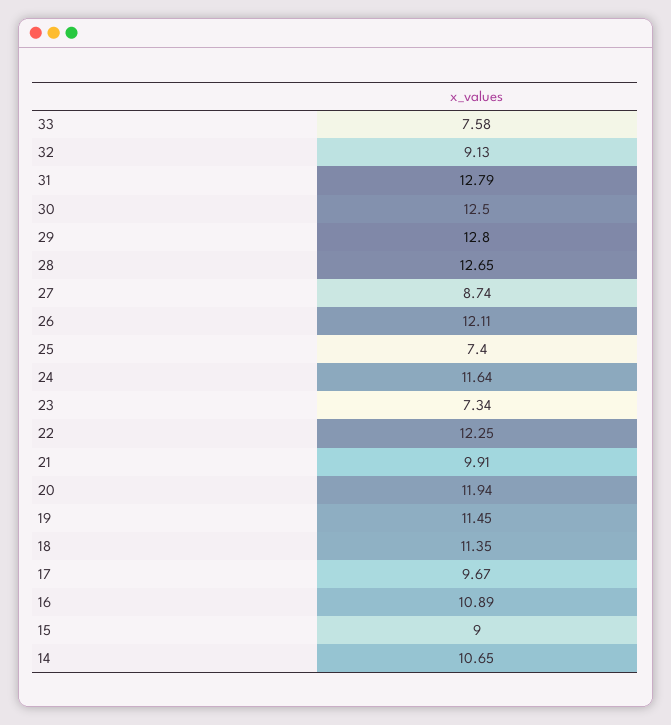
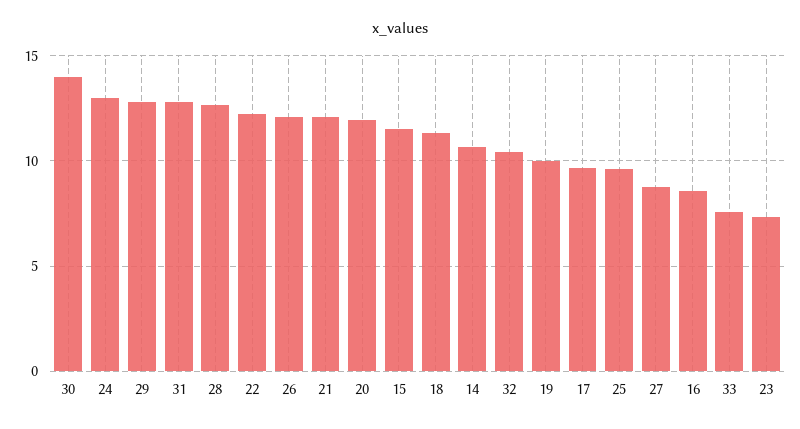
32: 9.13 -> 10.5
30: 12.5 -> 14
25: 7.4 -> 9.5
24: 11.64 -> 13
21: 9.91 -> 12
19: 11.45 -> 10
16: 10.89 -> 8.5
15: 9 -> 11.5

